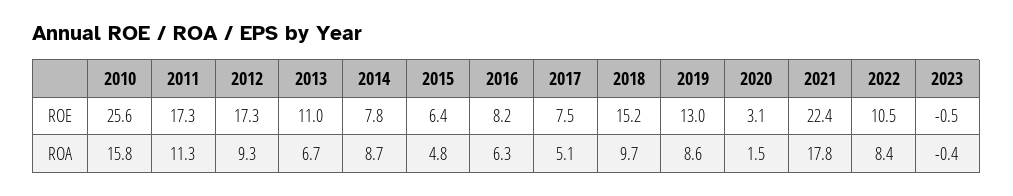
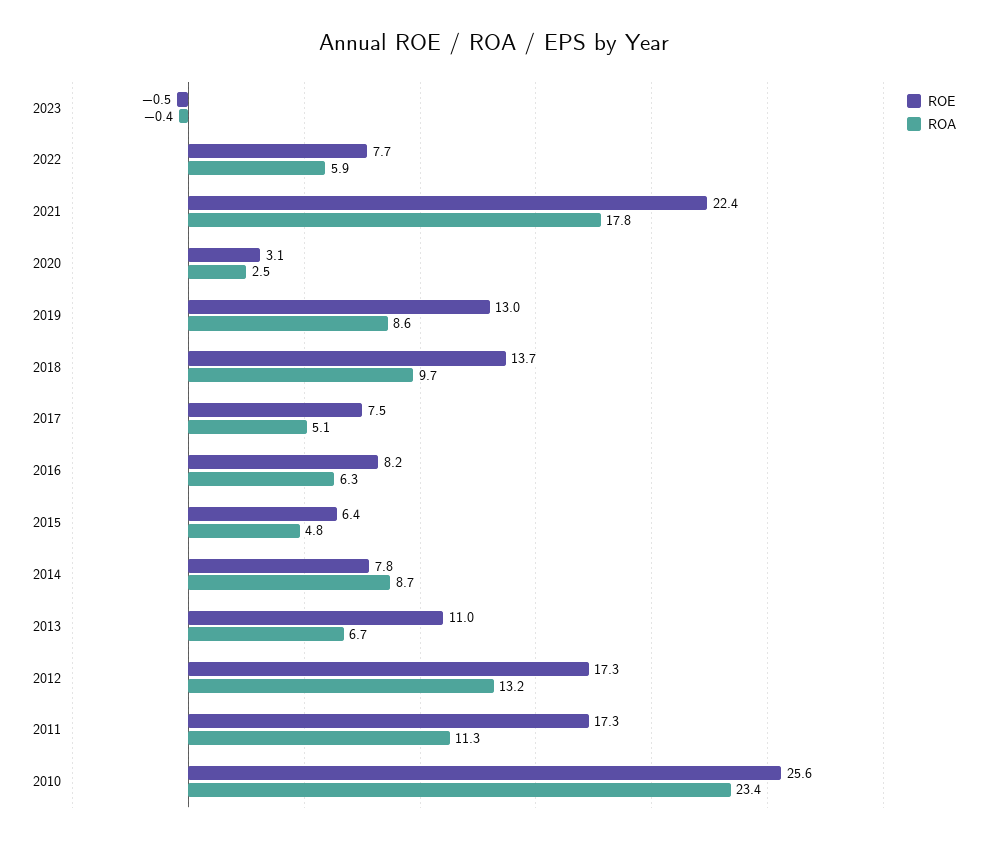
ROE, 2018: 15.2 -> 13.7
ROE, 2022: 10.5 -> 7.7
ROA, 2010: 15.8 -> 23.4
ROA, 2012: 9.3 -> 13.2
ROA, 2020: 1.5 -> 2.5
ROA, 2022: 8.4 -> 5.9

